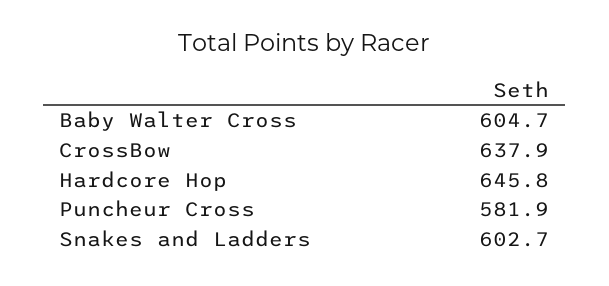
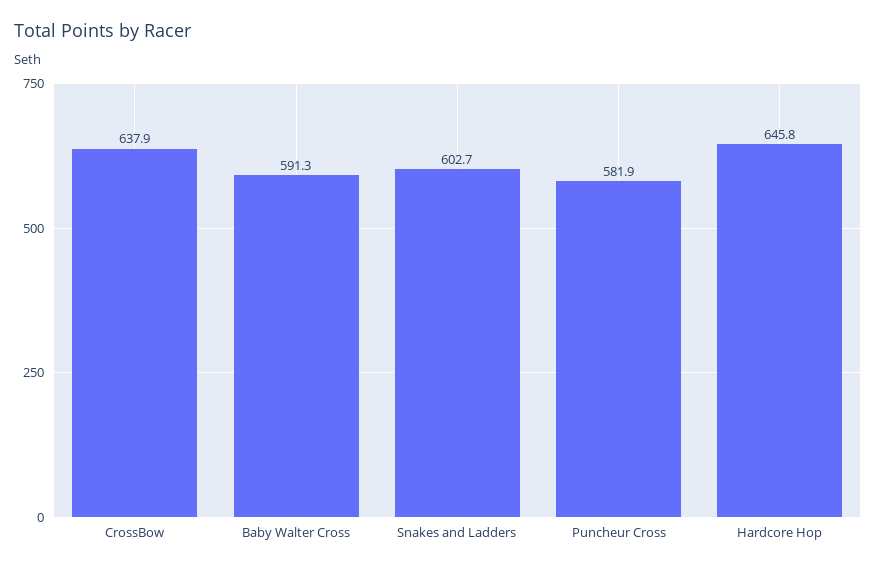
Baby Walter Cross: 604.7 -> 591.3

